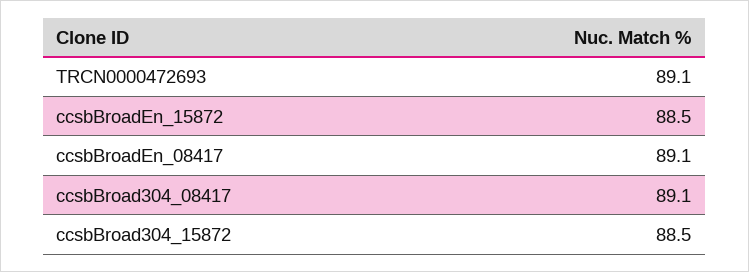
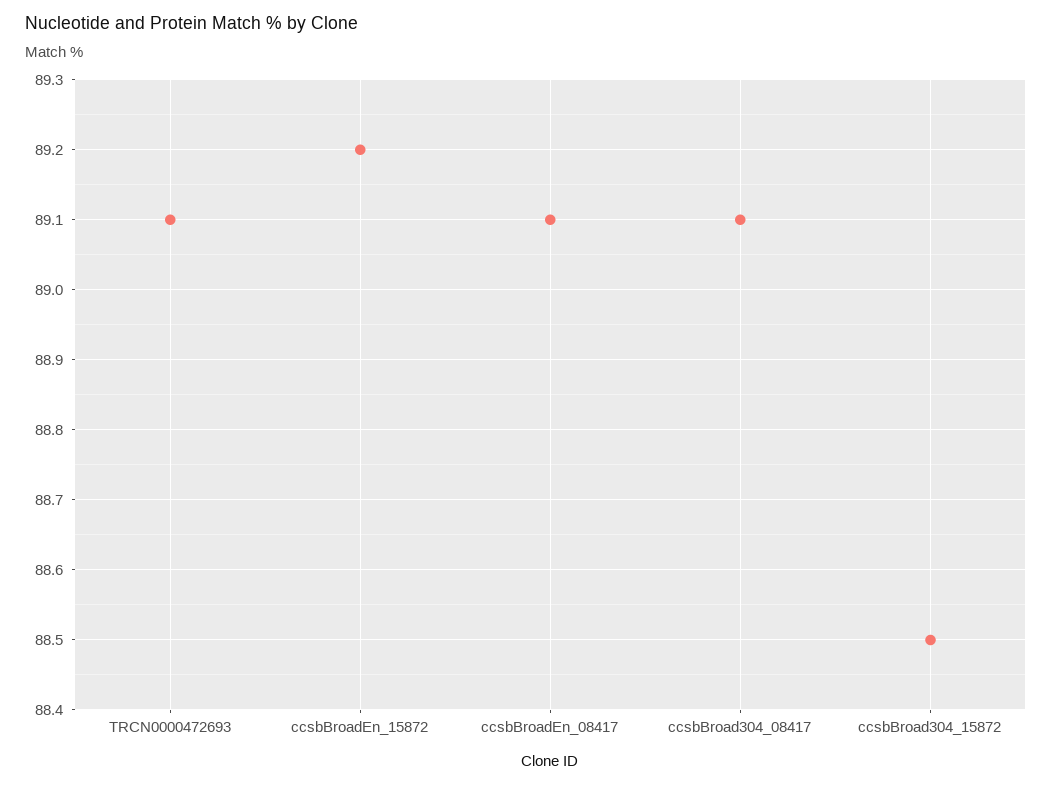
ccsbBroadEn_15872: 88.5 -> 89.2

